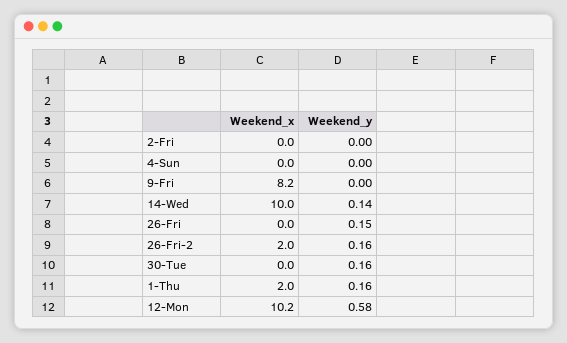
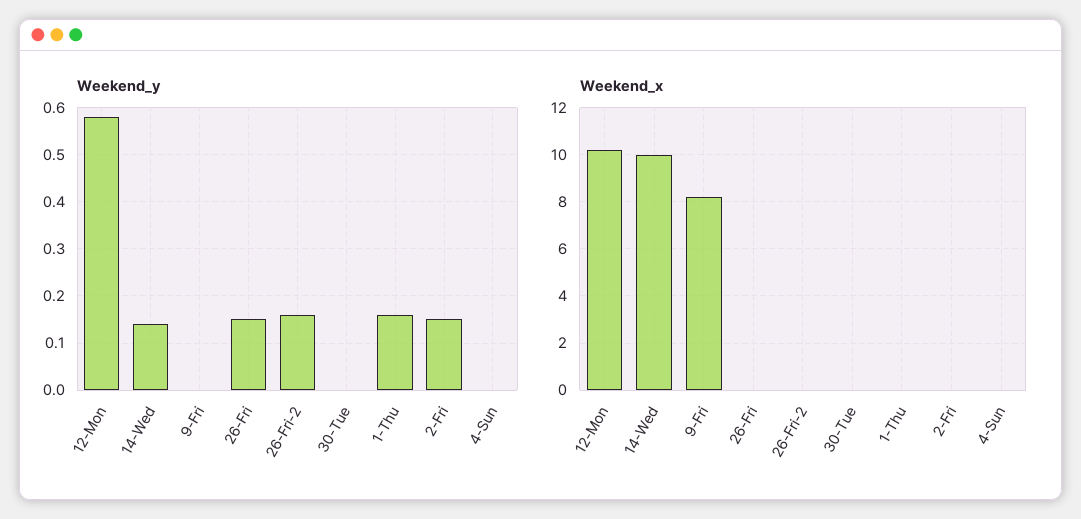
Weekend_y, 2-Fri: 0 -> 0.15
Weekend_x, 26-Fri-2: 2 -> 0
Weekend_y, 30-Tue: 0.16 -> 0
Weekend_x, 1-Thu: 2 -> 0

